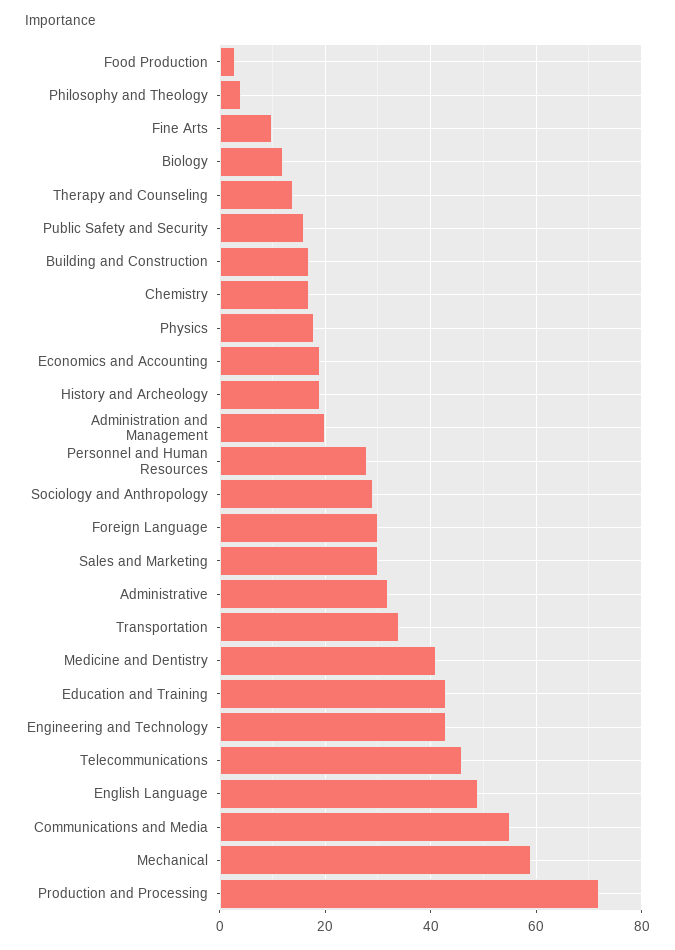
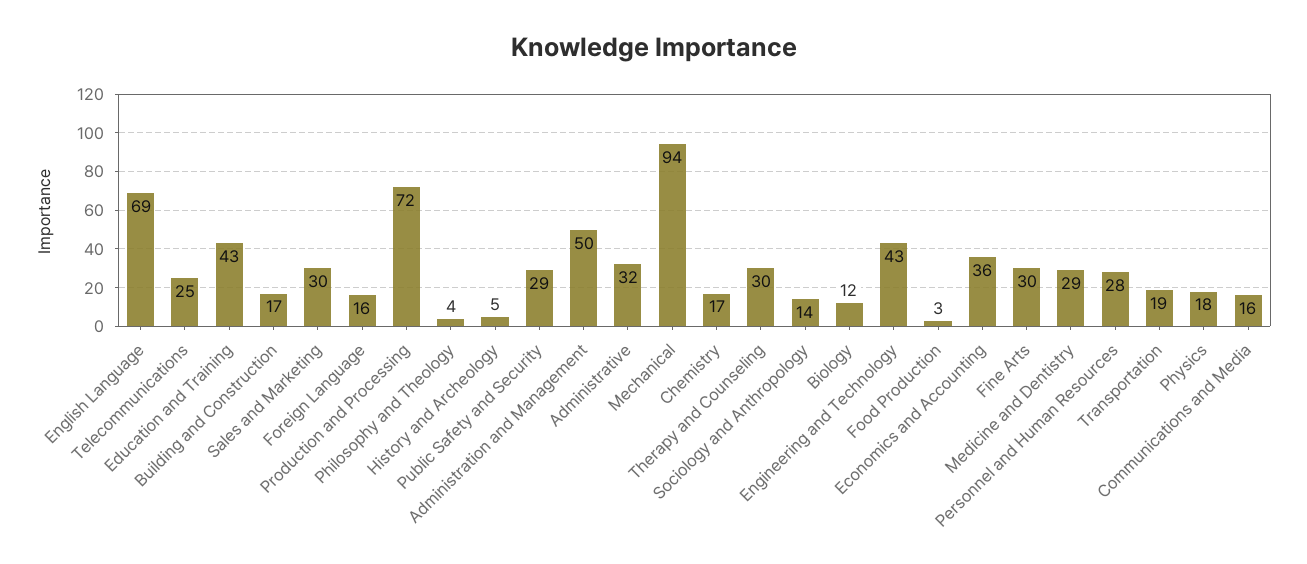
Fine Arts: 10 -> 30
Therapy and Counseling: 15 -> 30
Public Safety and Security: 15 -> 29
Economics and Accounting: 20 -> 36
History and Archeology: 20 -> 5
Administration and Management: 20 -> 50
Sociology and Anthropology: 30 -> 14
Foreign Language: 30 -> 16
Transportation: 35 -> 19
Medicine and Dentistry: 40 -> 29
Telecommunications: 45 -> 25
English Language: 50 -> 69
Communications and Media: 55 -> 16
Mechanical: 60 -> 94

